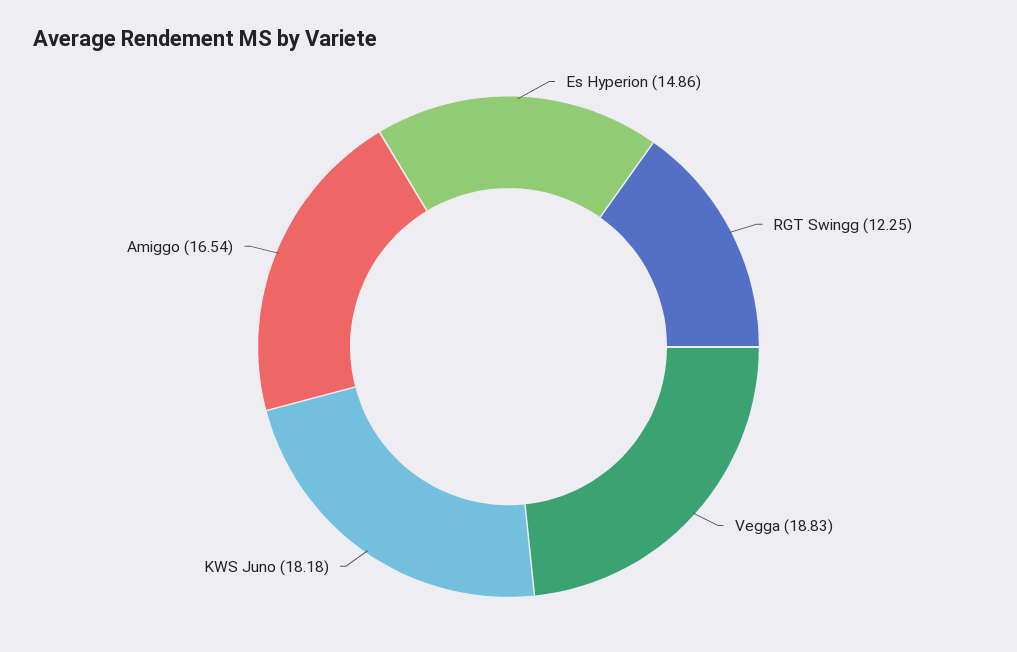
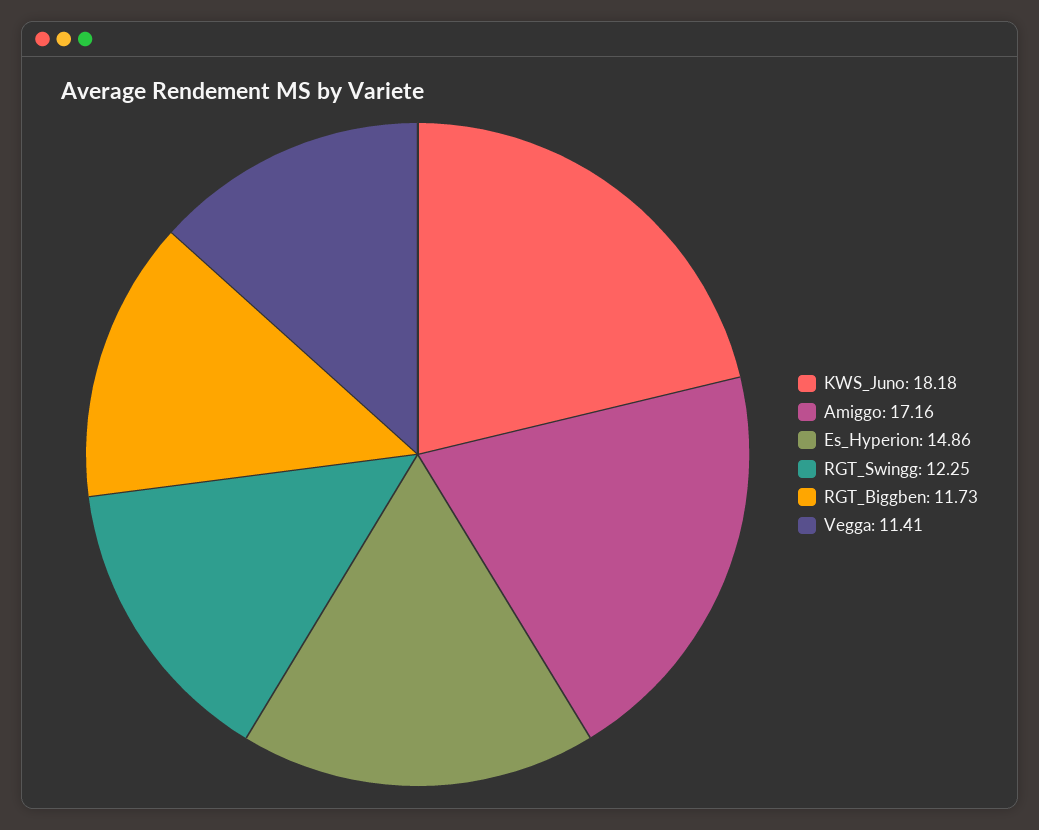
Vegga: 18.83 -> 11.41
Amiggo: 16.54 -> 17.16
RGT_Biggben: none -> 11.73

